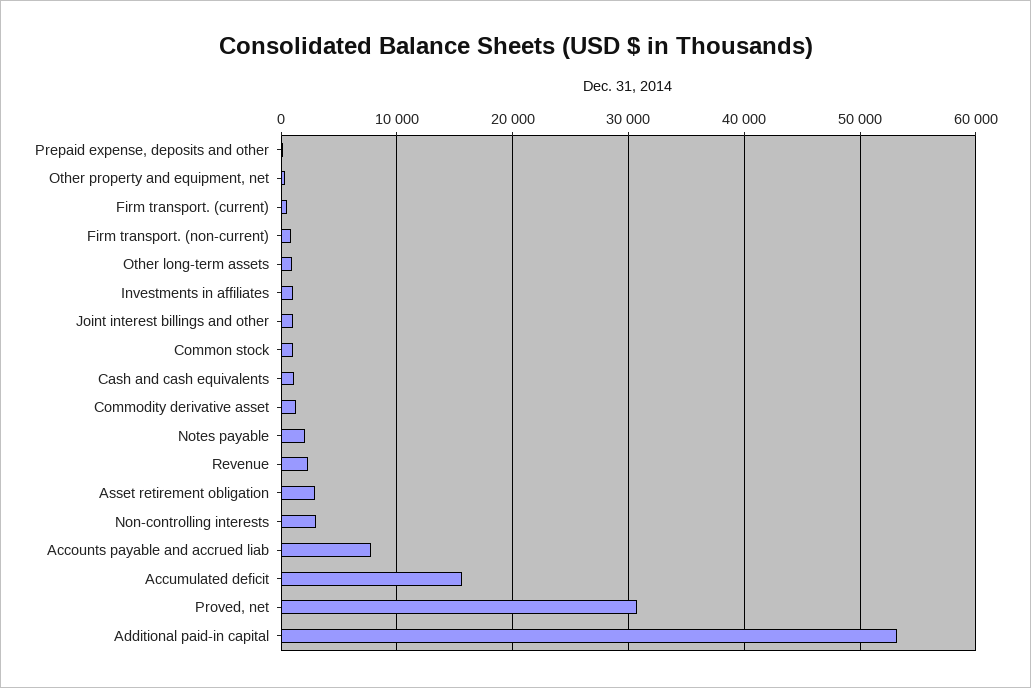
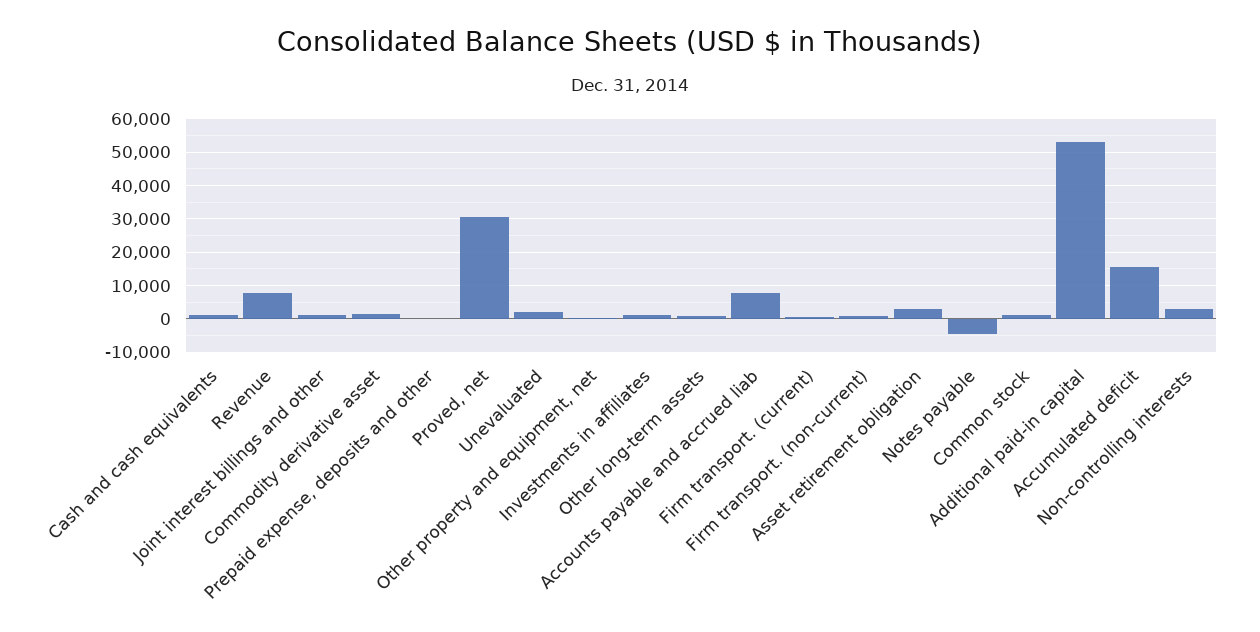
Notes payable: 2000 -> -4000
Revenue: 2000 -> 8000
Unevaluated: none -> 2000

